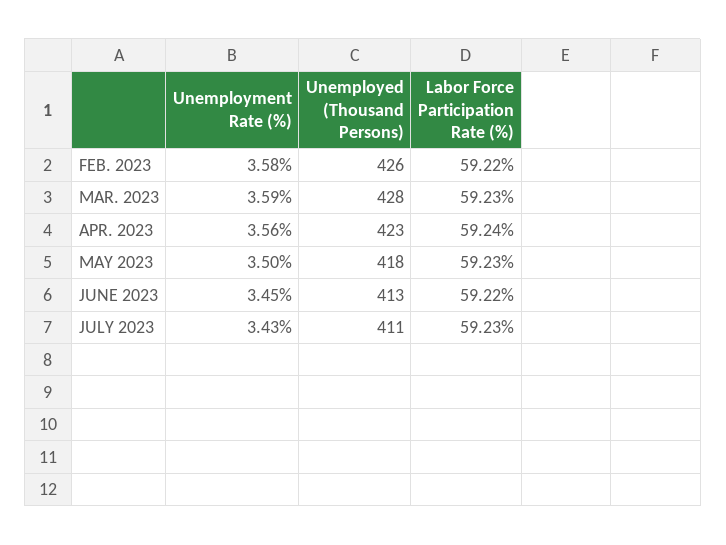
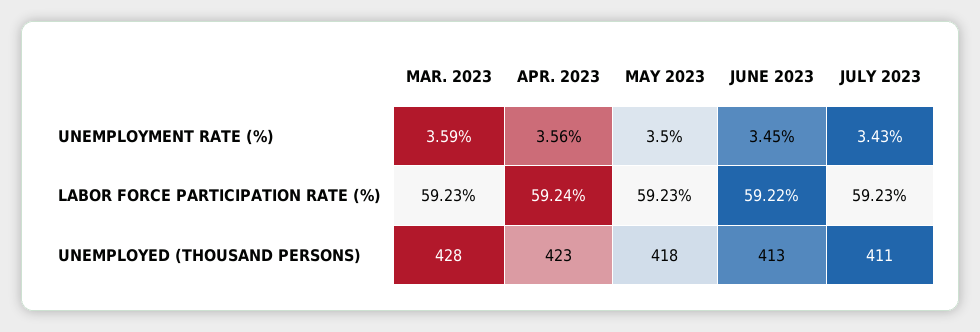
Unemployment Rate (%), FEB. 2023: 3.58 -> none
Unemployed (Thousand Persons), FEB. 2023: 426 -> none
Labor Force Participation Rate (%), FEB. 2023: 59.22 -> none

